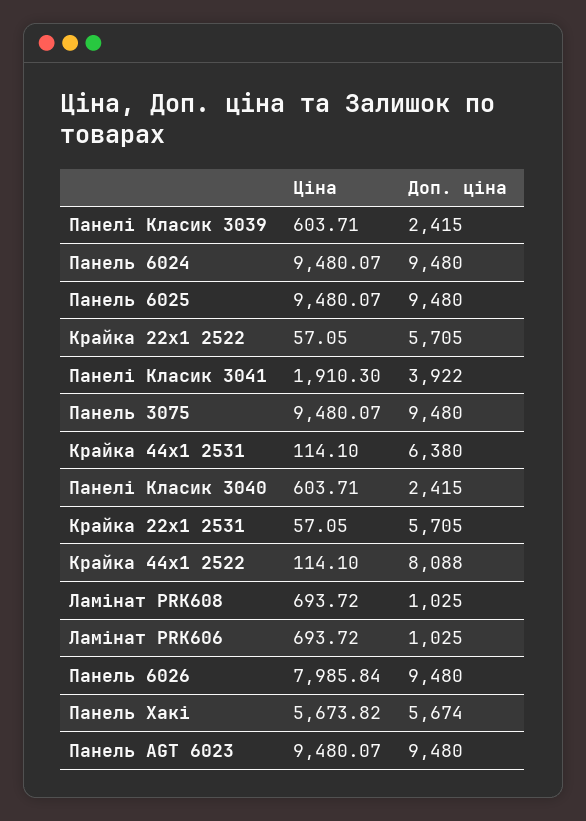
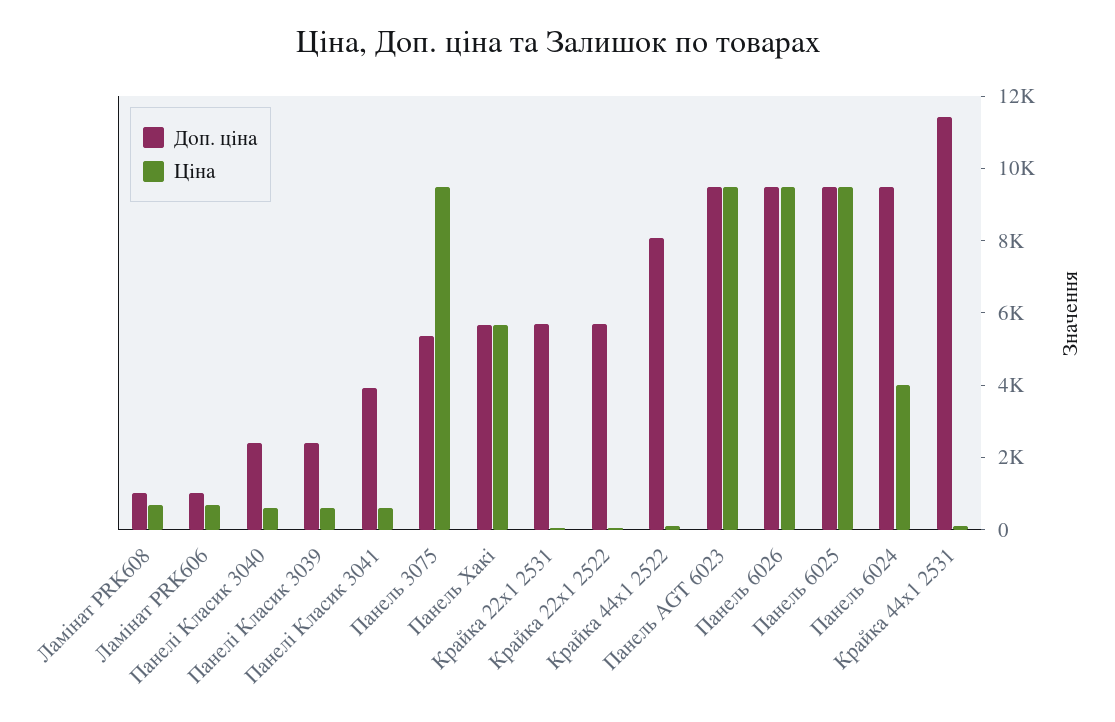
Ціна, Панель 6024: 9480.07 -> 4000
Ціна, Панелі Класик 3041: 1910.3 -> 500
Доп. ціна, Панель 3075: 9480 -> 5500
Доп. ціна, Крайка 44x1 2531: 6380 -> 11500
Ціна, Панель 6026: 7985.84 -> 9500

